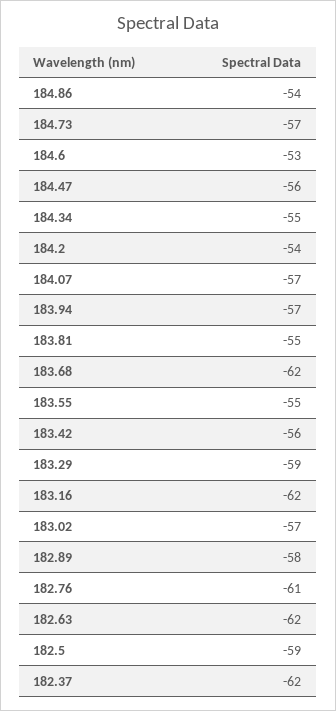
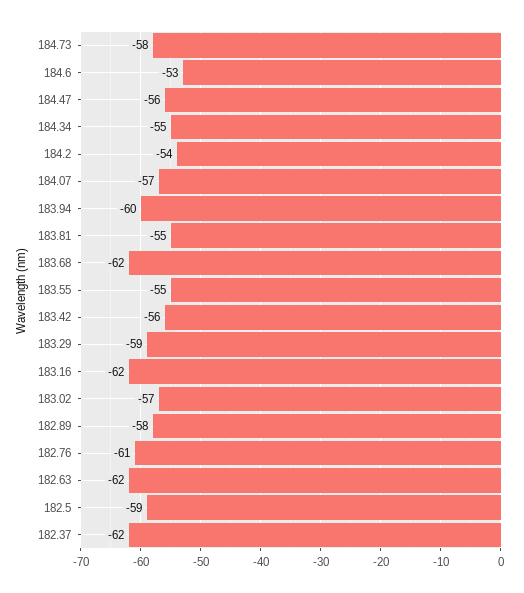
184.86: -54 -> none
184.73: -57 -> -58
183.94: -57 -> -60

